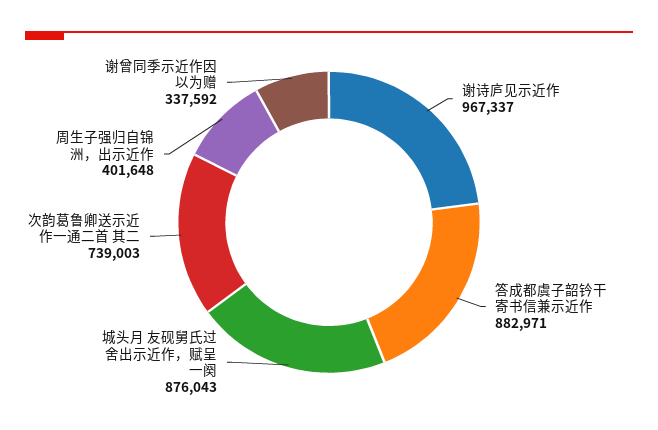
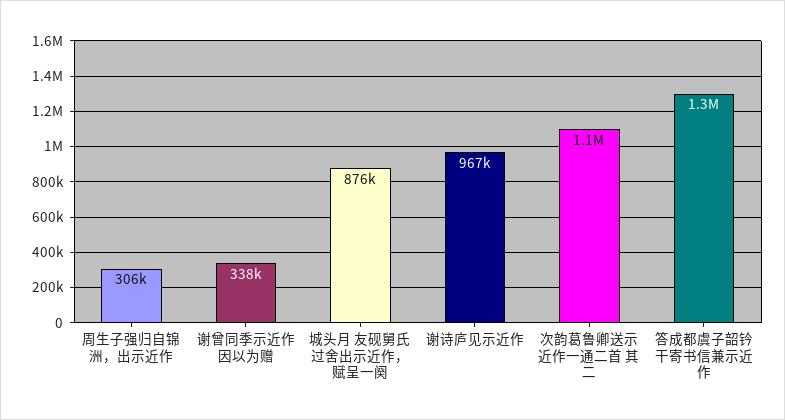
答成都虞子韶钤干寄书信兼示近作: 882971 -> 1300000
次韵葛鲁卿送示近作一通二首 其二: 739003 -> 1100000
周生子强归自锦洲，出示近作: 401648 -> 306000

